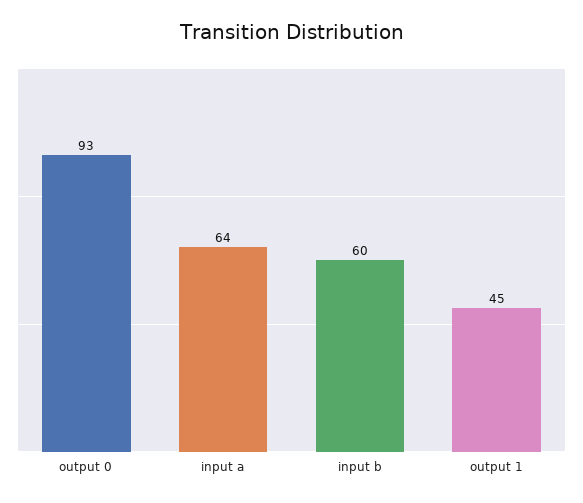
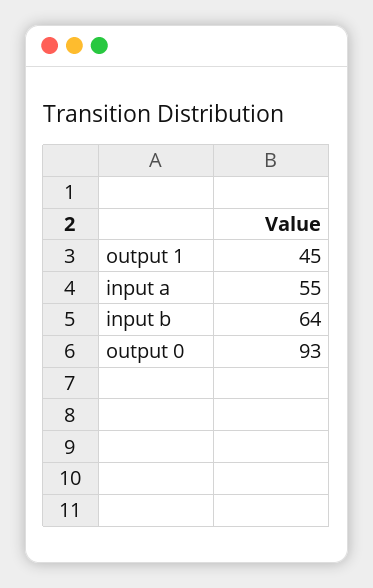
input a: 64 -> 55
input b: 60 -> 64

